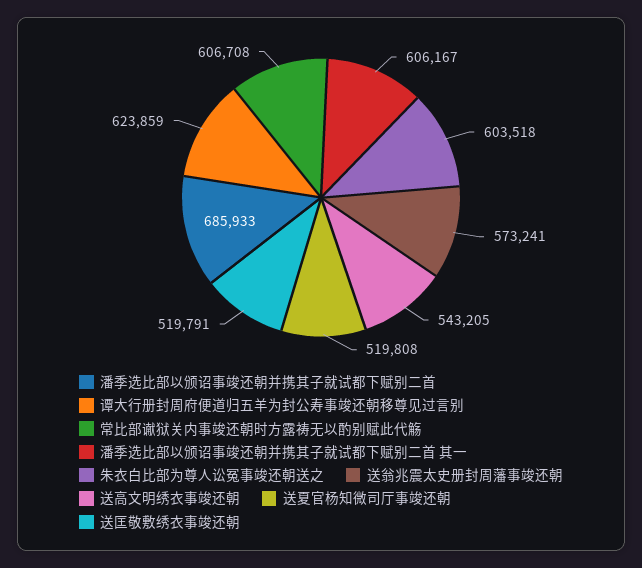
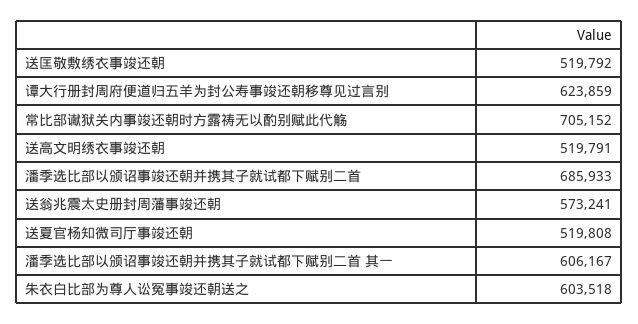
常比部谳狱关内事竣还朝时方露祷无以酌别赋此代觞: 606708 -> 705152
送高文明绣衣事竣还朝: 543205 -> 519791
送匡敬敷绣衣事竣还朝: 519791 -> 519792

